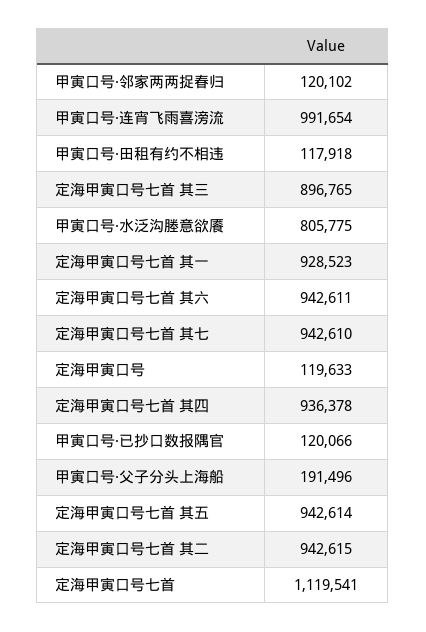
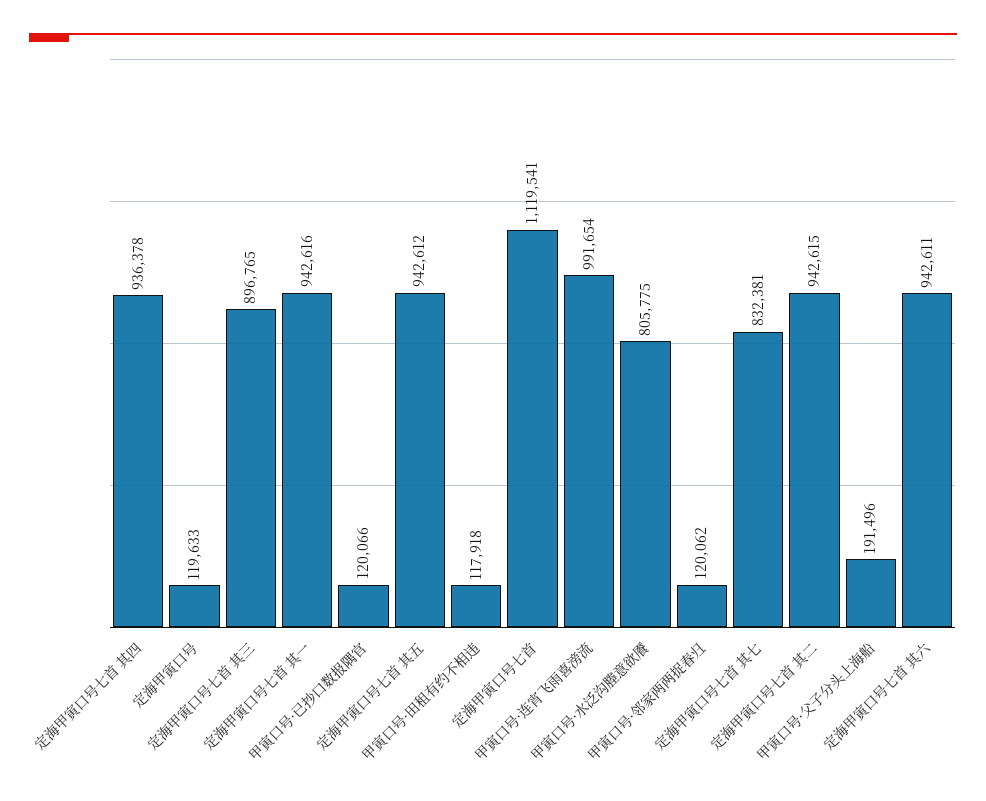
甲寅口号·邻家两两捉春归: 120102 -> 120062
定海甲寅口号七首 其一: 928523 -> 942616
定海甲寅口号七首 其七: 942610 -> 832381
定海甲寅口号七首 其五: 942614 -> 942612

